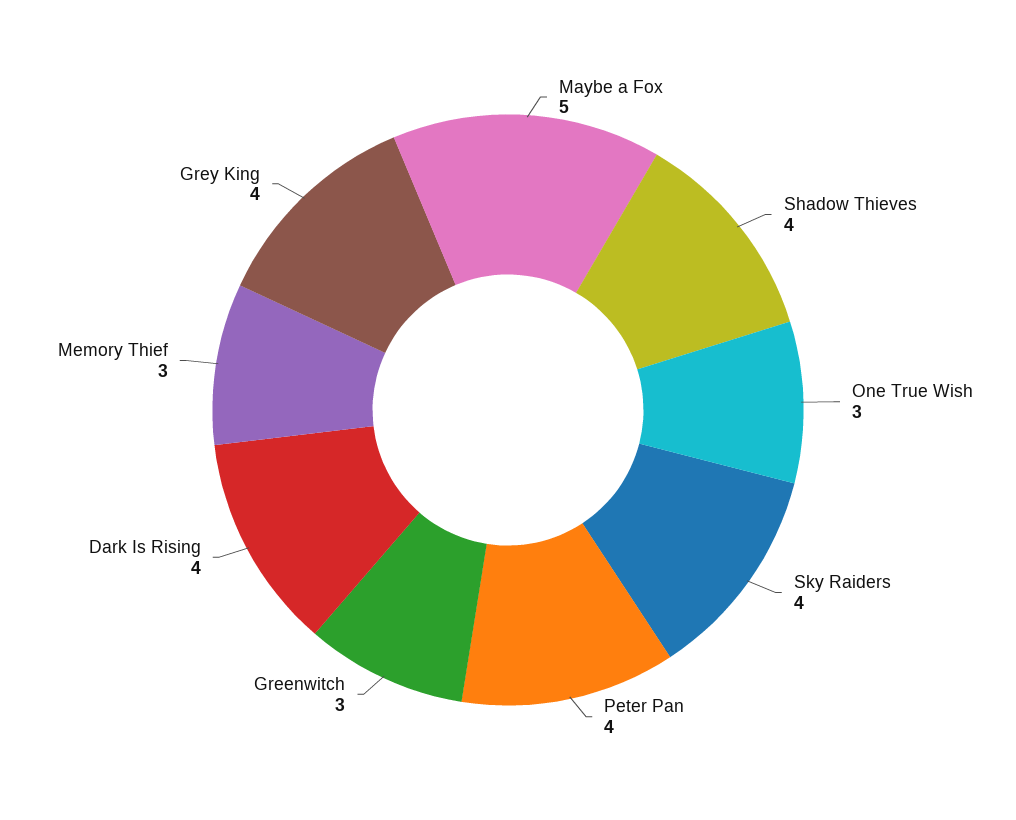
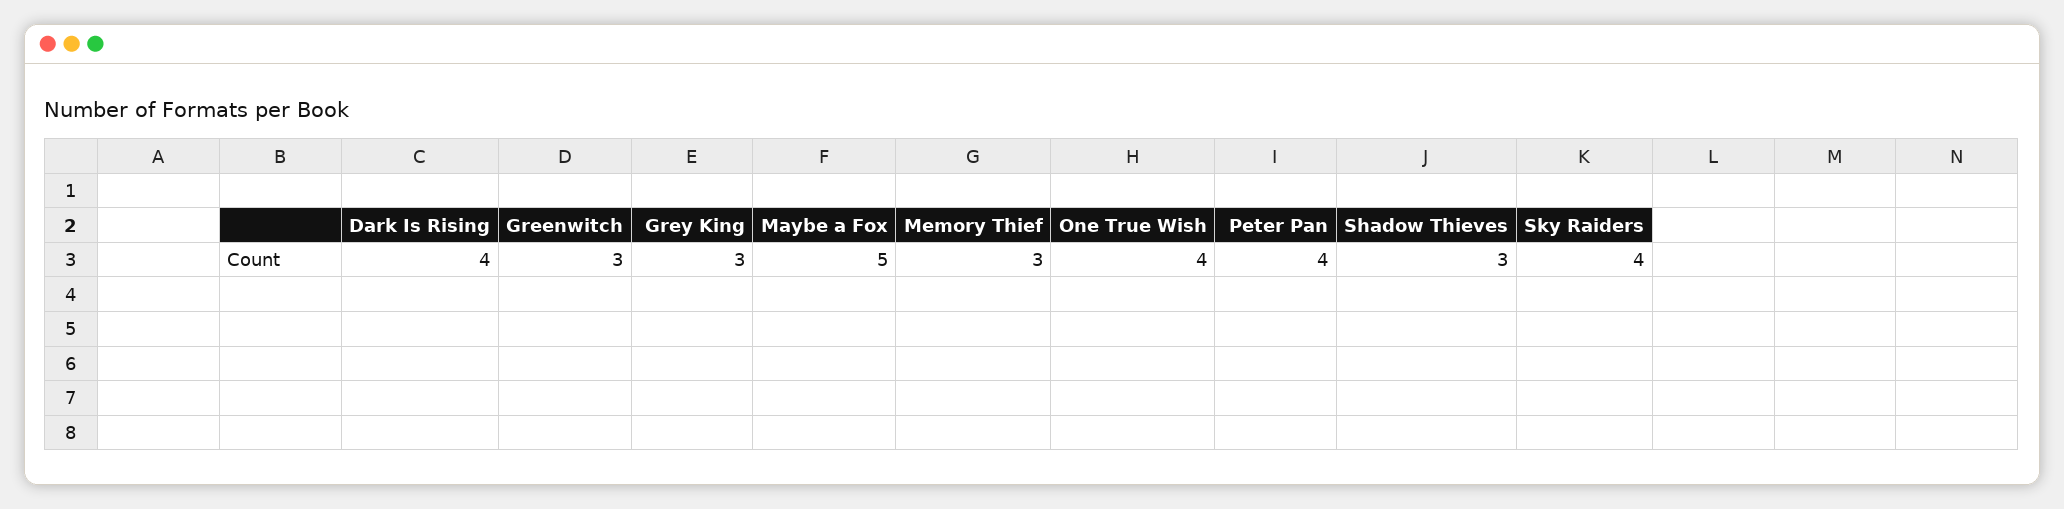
Shadow Thieves: 4 -> 3
One True Wish: 3 -> 4
Grey King: 4 -> 3

